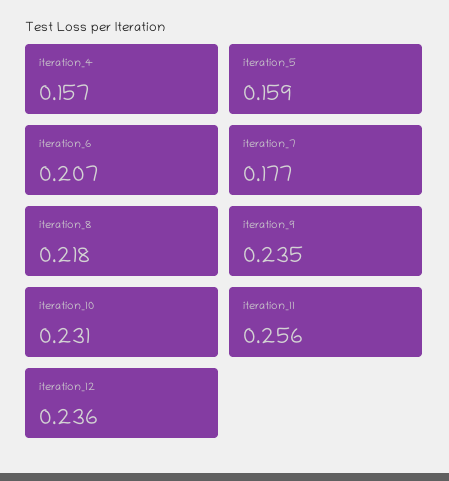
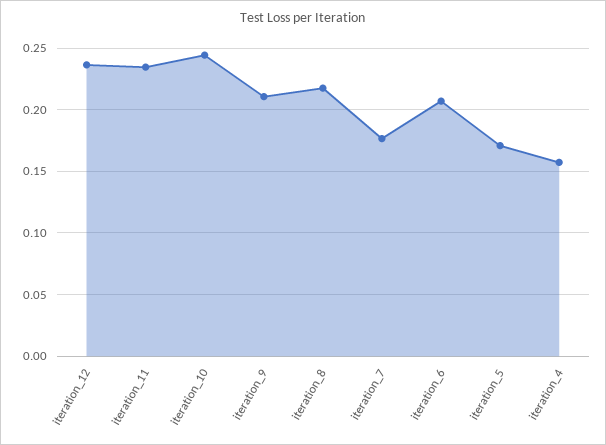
iteration_5: 0.159 -> 0.17
iteration_9: 0.235 -> 0.21
iteration_10: 0.231 -> 0.245
iteration_11: 0.256 -> 0.235

